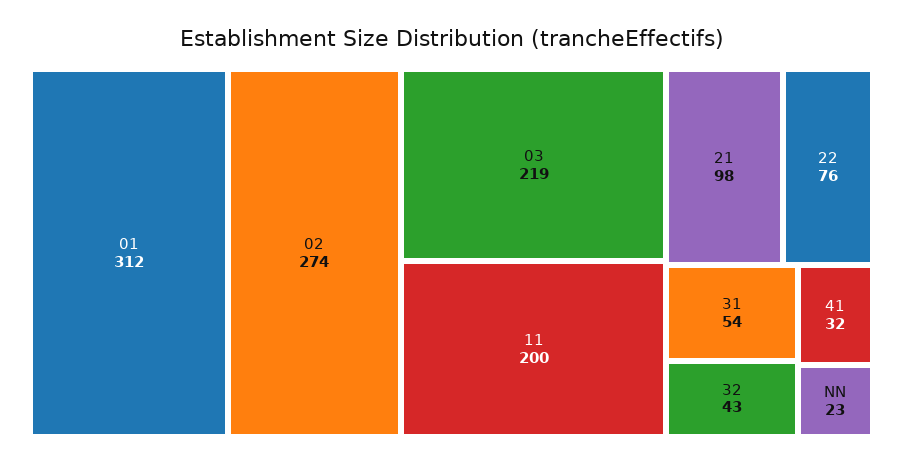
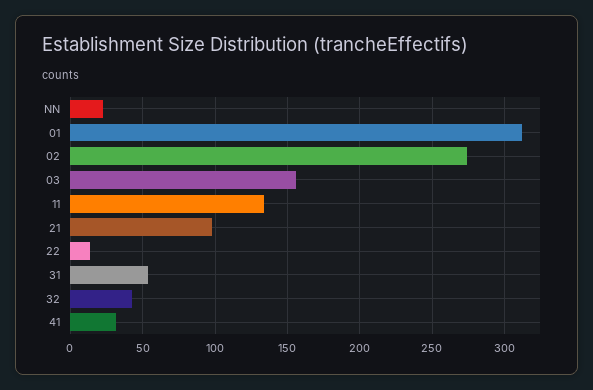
03: 219 -> 155
11: 200 -> 135
22: 76 -> 15

